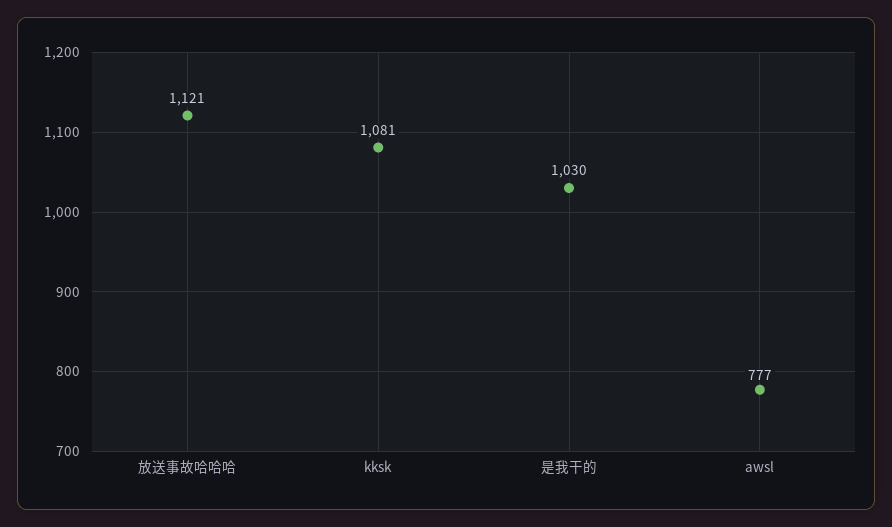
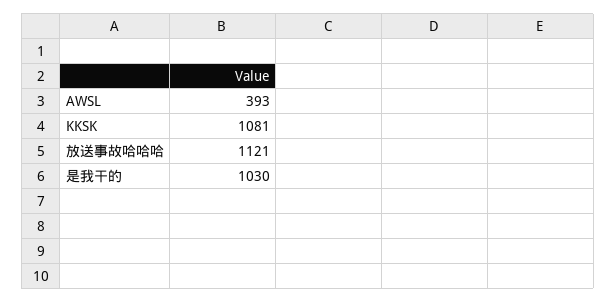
awsl: 777 -> 393

